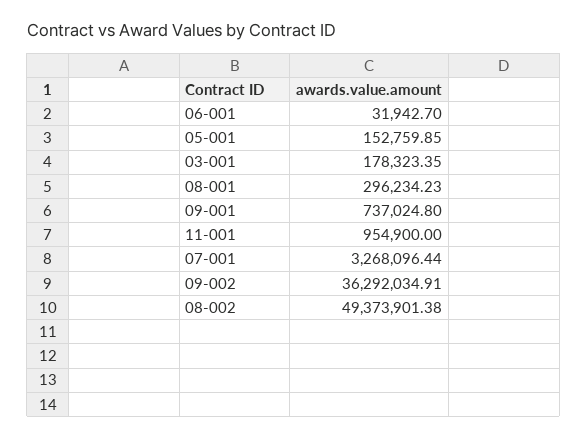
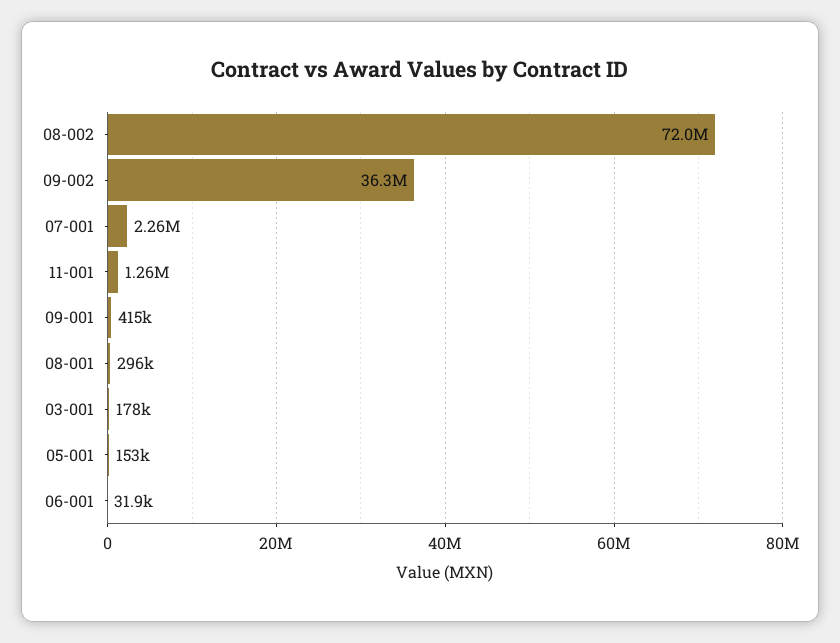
09-001: 737024.8 -> 415000
11-001: 954900 -> 1260000
07-001: 3268096.44 -> 2260000
08-002: 49373901.38 -> 72000000

